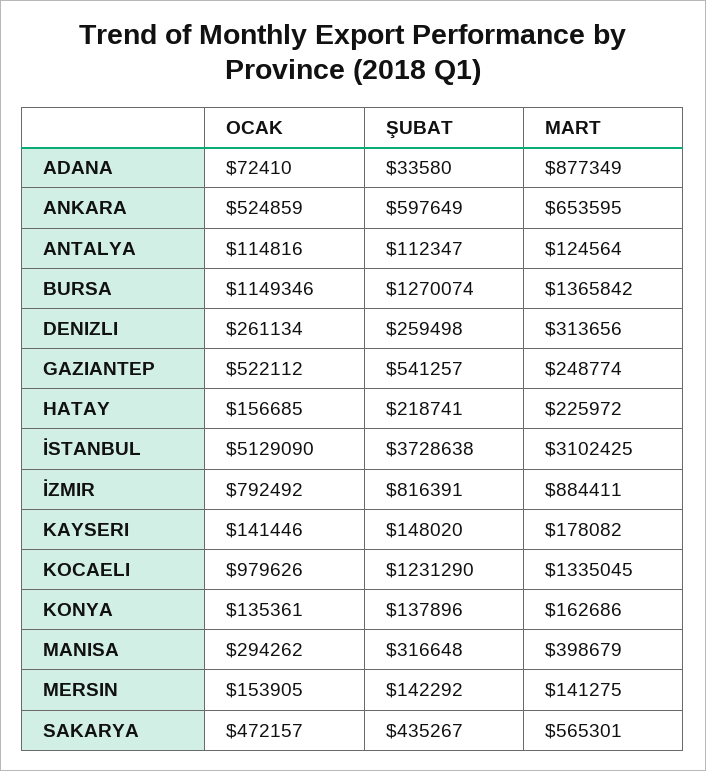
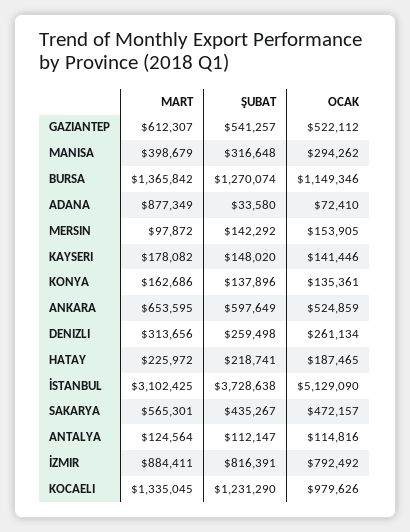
ŞUBAT, ANTALYA: 112347 -> 112147
MART, GAZIANTEP: 248774 -> 612307
OCAK, HATAY: 156685 -> 187465
MART, MERSIN: 141275 -> 97872

